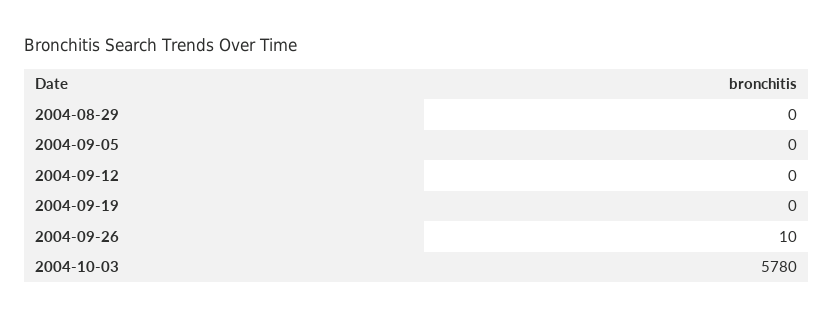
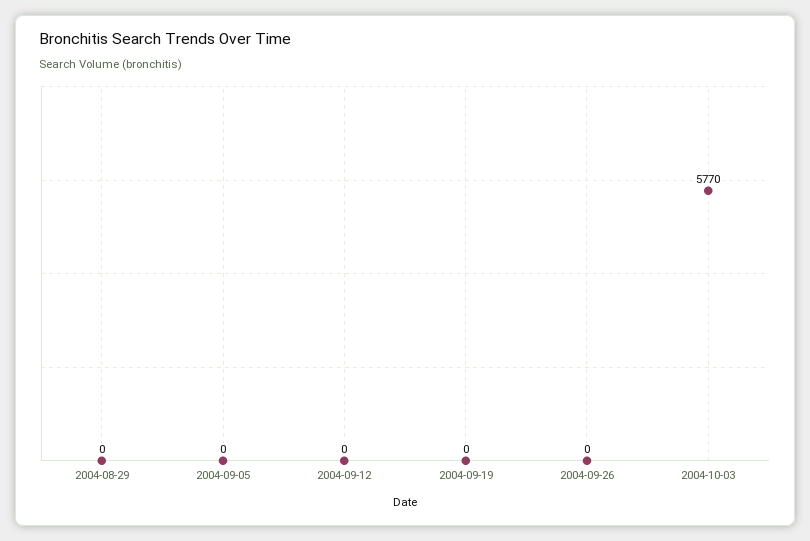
2004-09-26: 10 -> 0
2004-10-03: 5780 -> 5770

